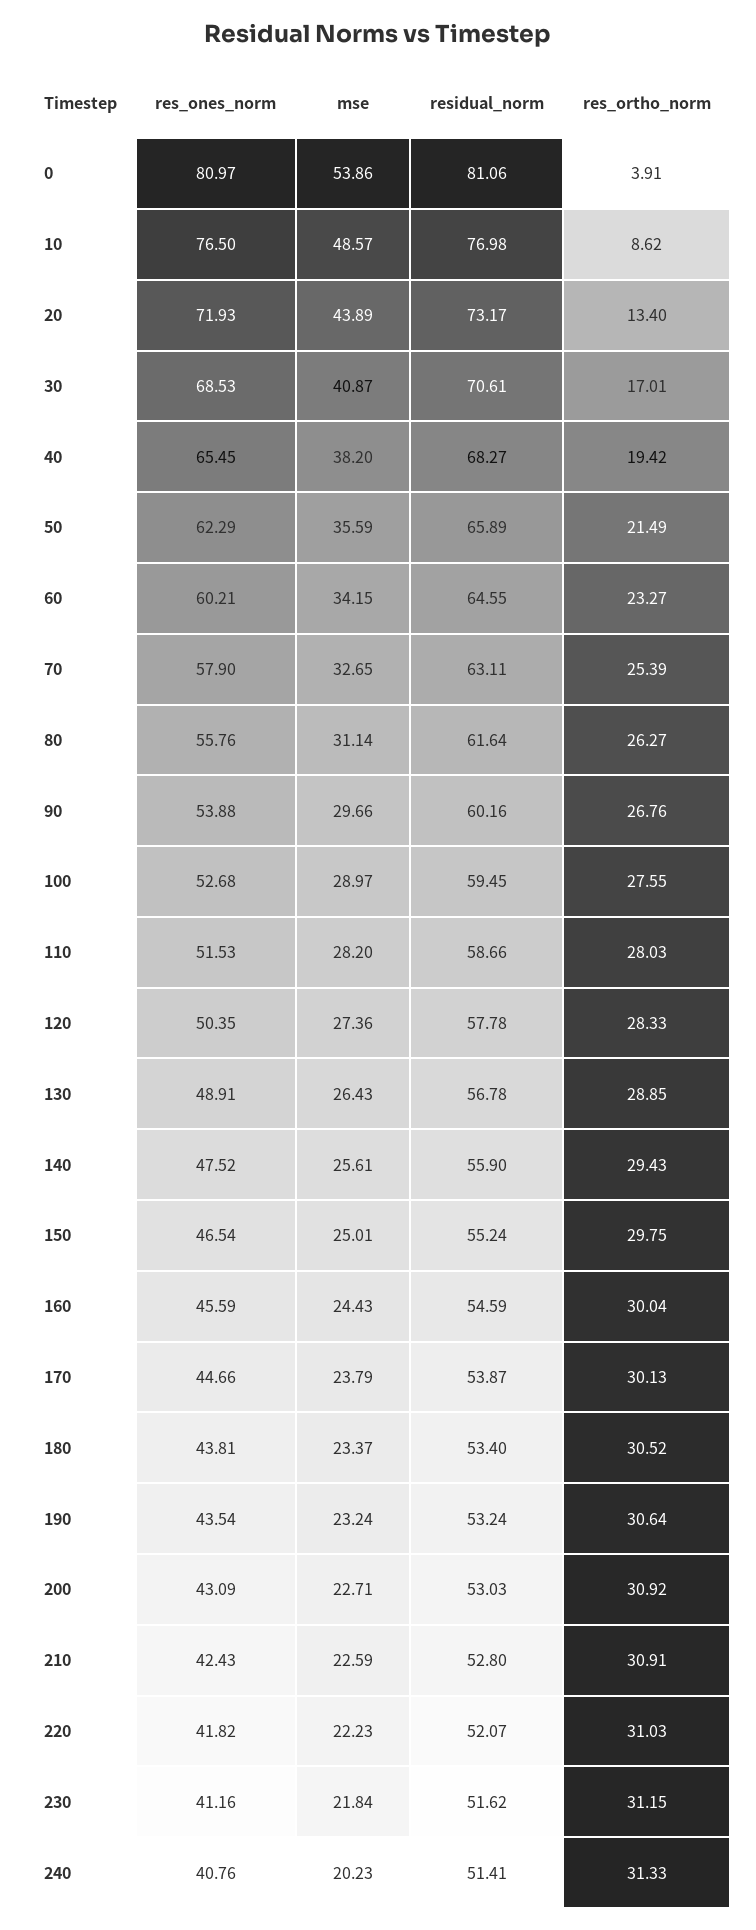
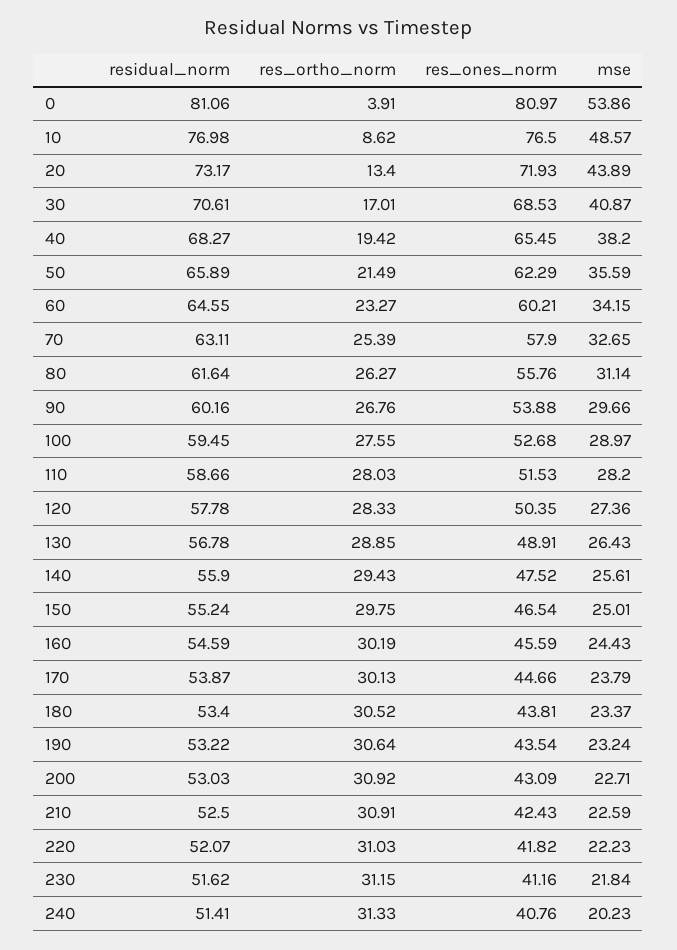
res_ortho_norm, 160: 30.04 -> 30.19
residual_norm, 190: 53.24 -> 53.22
residual_norm, 210: 52.8 -> 52.5

